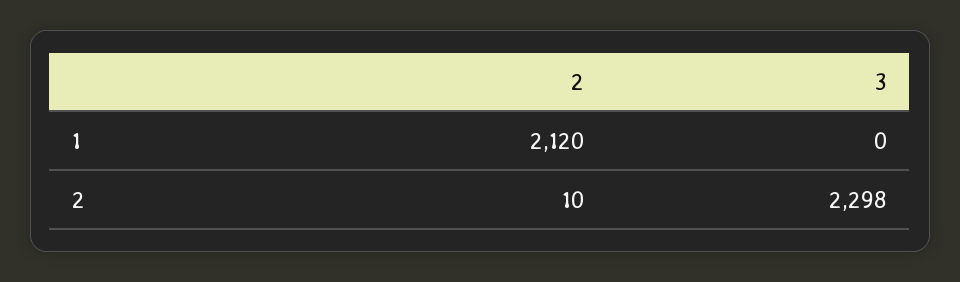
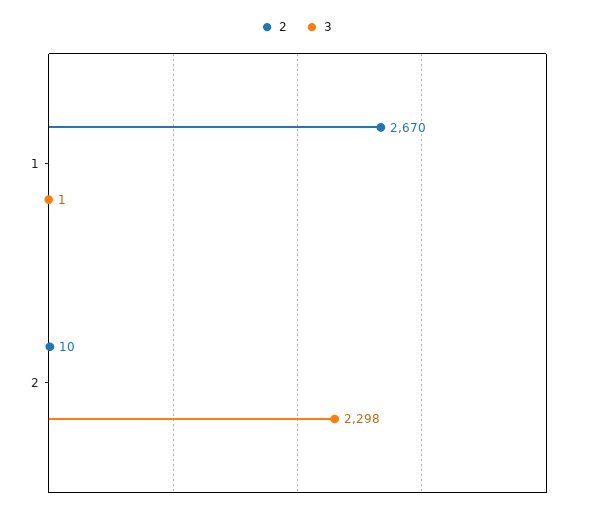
2, 1: 2120 -> 2670
3, 1: 0 -> 1

